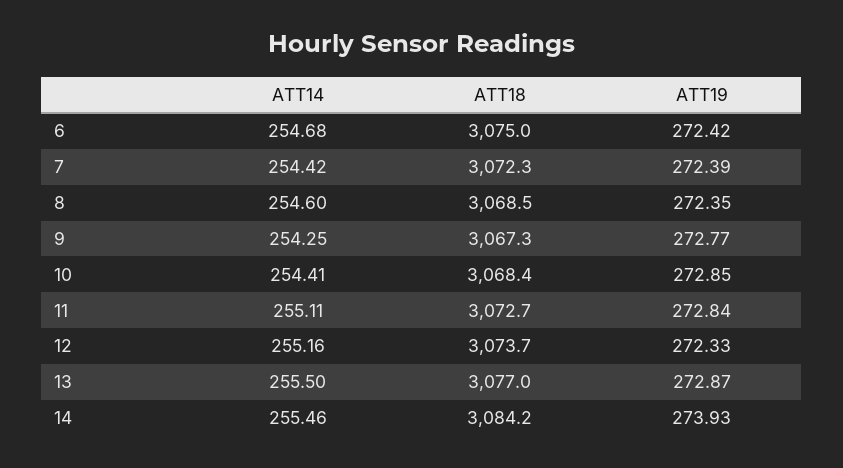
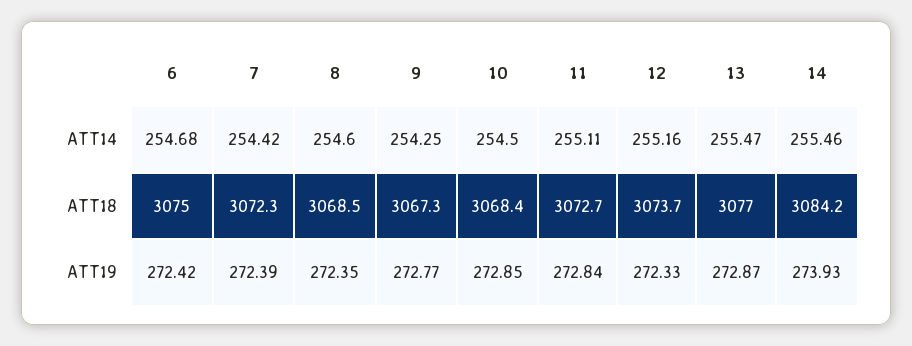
ATT14, 10: 254.41 -> 254.5
ATT14, 13: 255.5 -> 255.47

